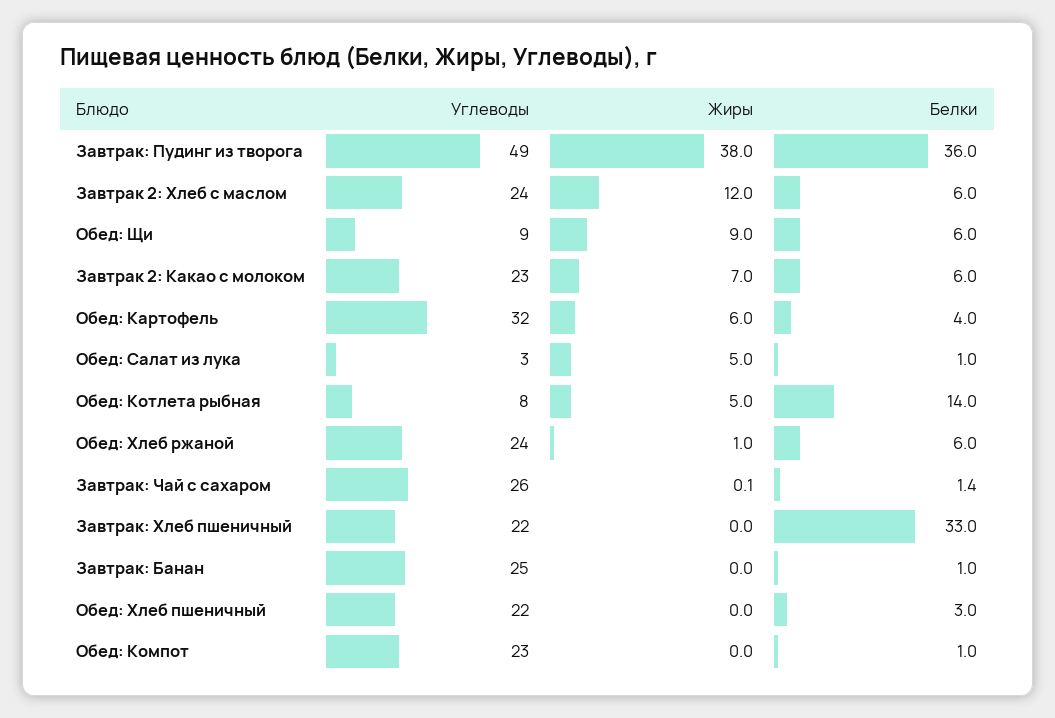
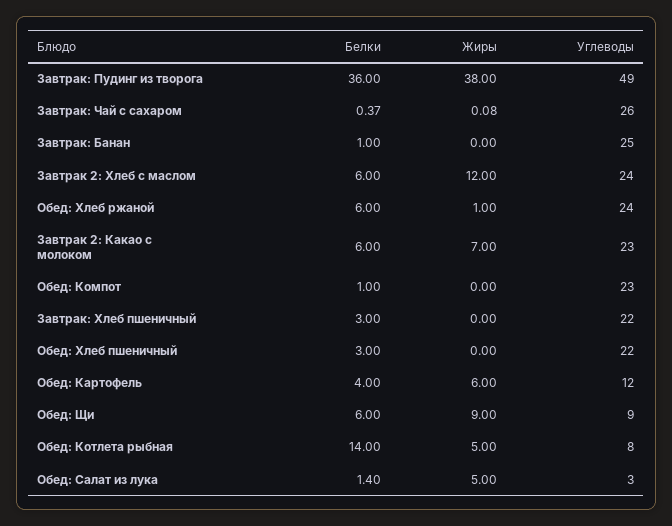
Углеводы, Обед: Картофель: 32 -> 12
Белки, Обед: Салат из лука: 1 -> 1.4
Белки, Завтрак: Чай с сахаром: 1.4 -> 0.37
Белки, Завтрак: Хлеб пшеничный: 33 -> 3

